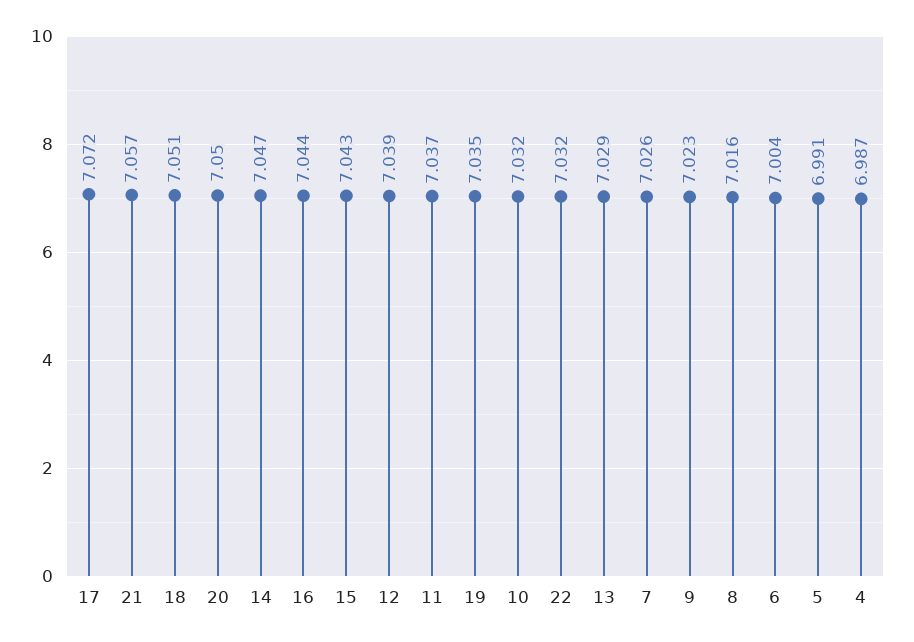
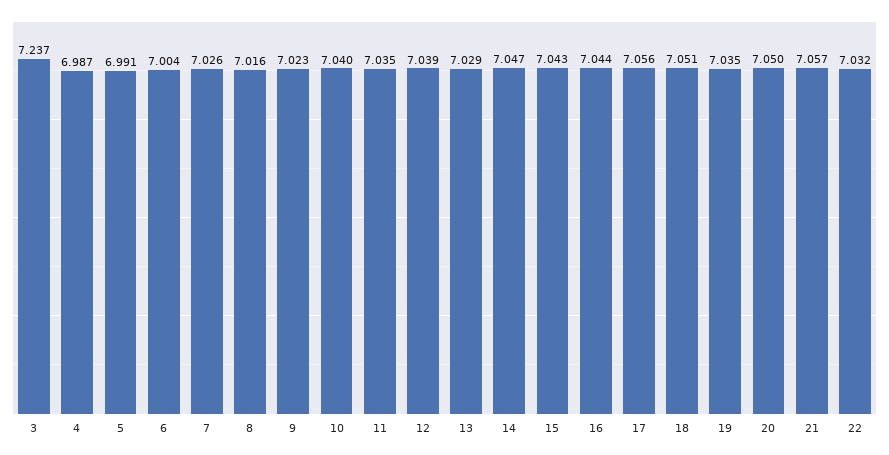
17: 7.072 -> 7.056
11: 7.037 -> 7.035
10: 7.032 -> 7.04
3: none -> 7.237

